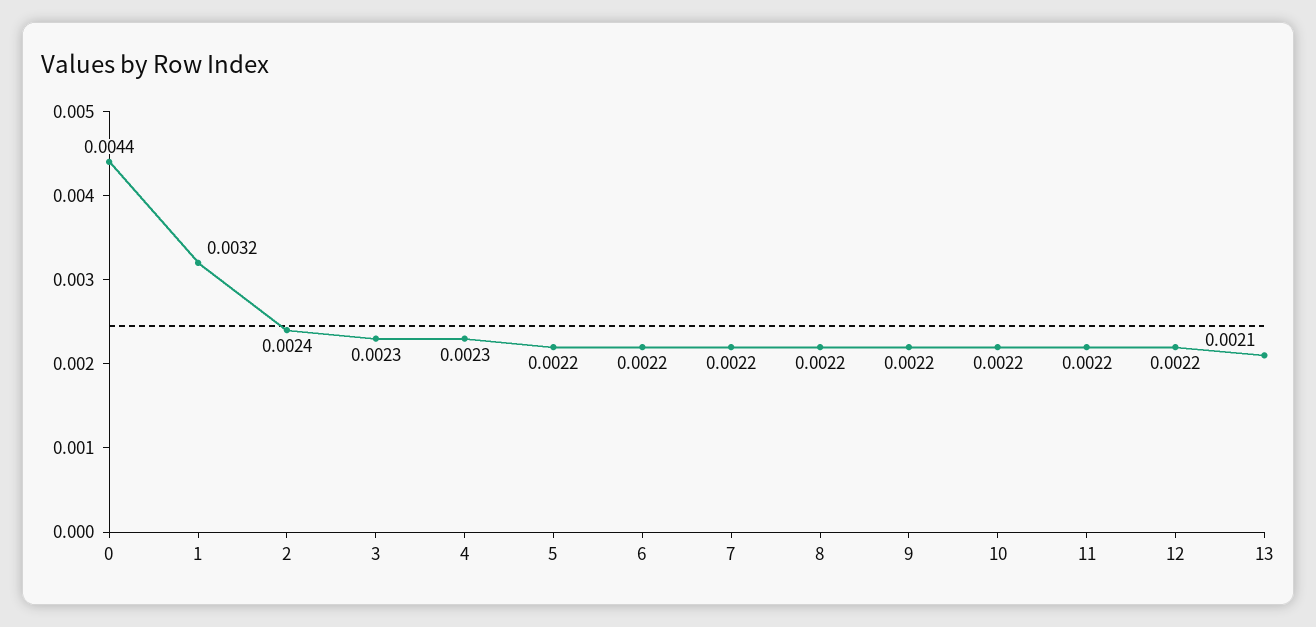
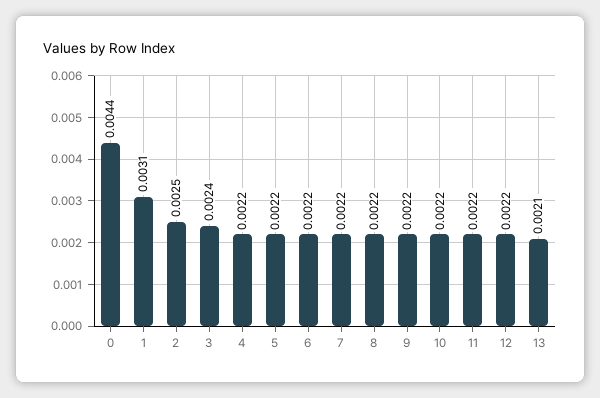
1: 0.0032 -> 0.0031
2: 0.0024 -> 0.0025
3: 0.0023 -> 0.0024
4: 0.0023 -> 0.0022

